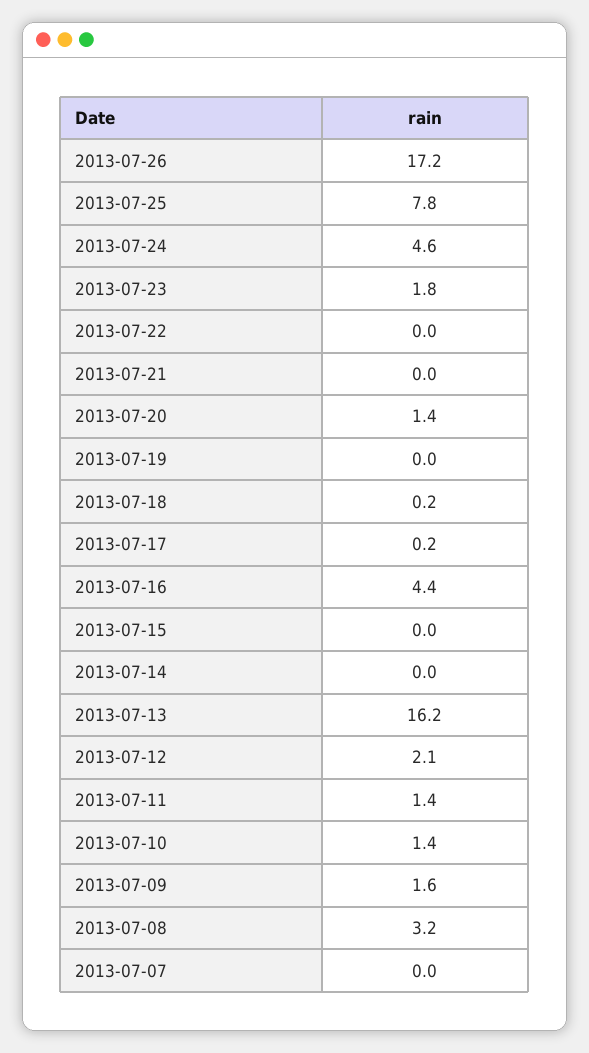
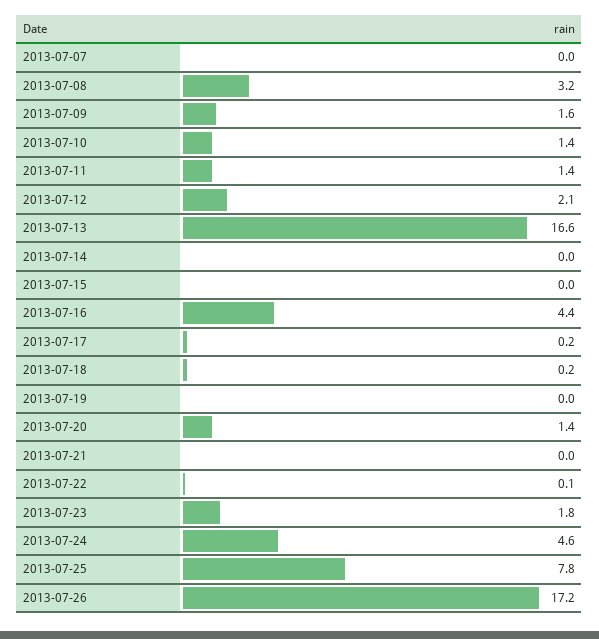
2013-07-22: 0 -> 0.1
2013-07-13: 16.2 -> 16.6

